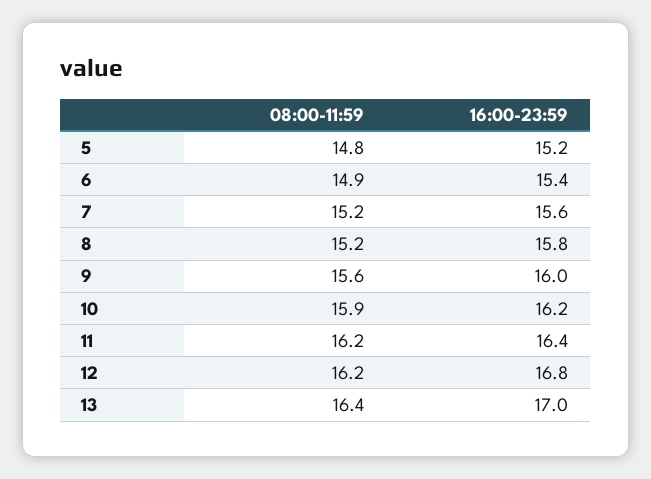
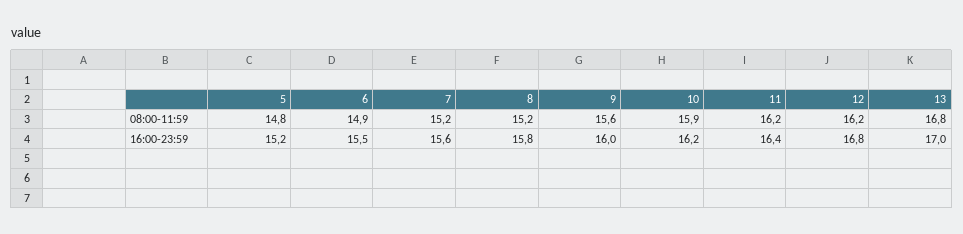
16:00-23:59, 6: 15.4 -> 15.5
08:00-11:59, 13: 16.4 -> 16.8

